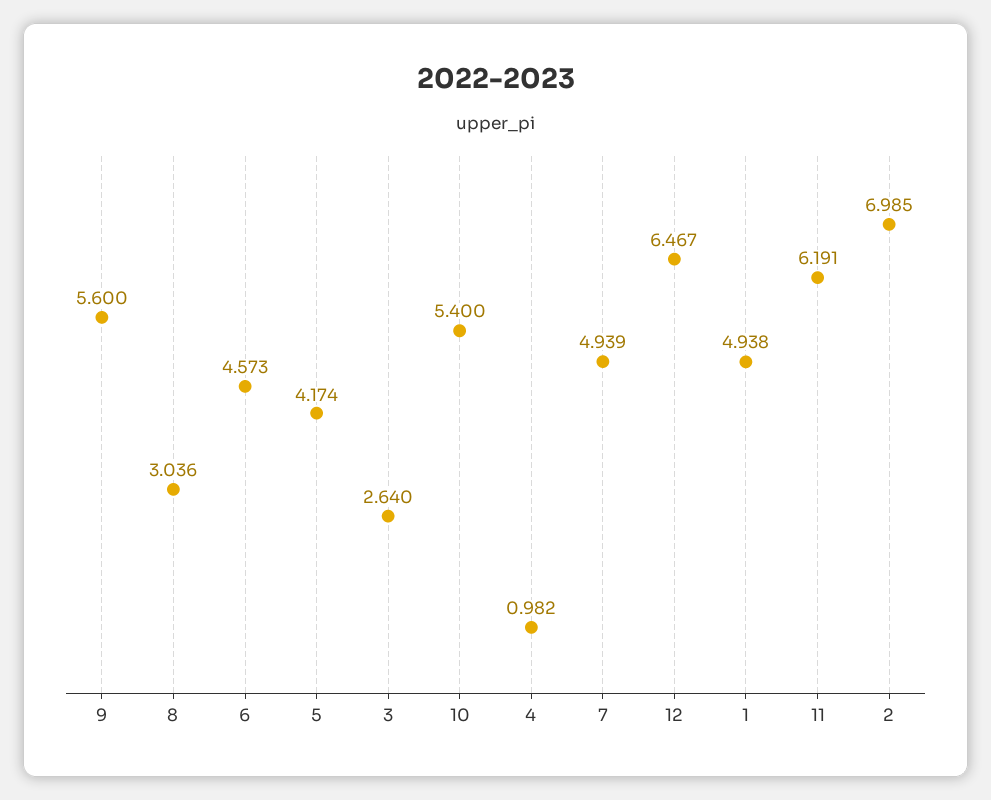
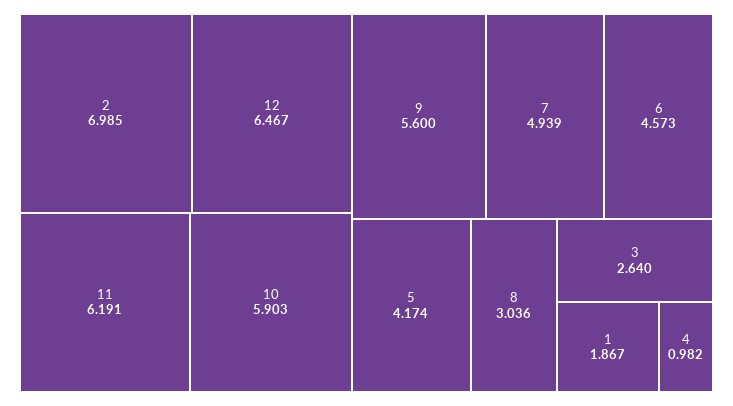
10: 5.4 -> 5.903
1: 4.938 -> 1.867

